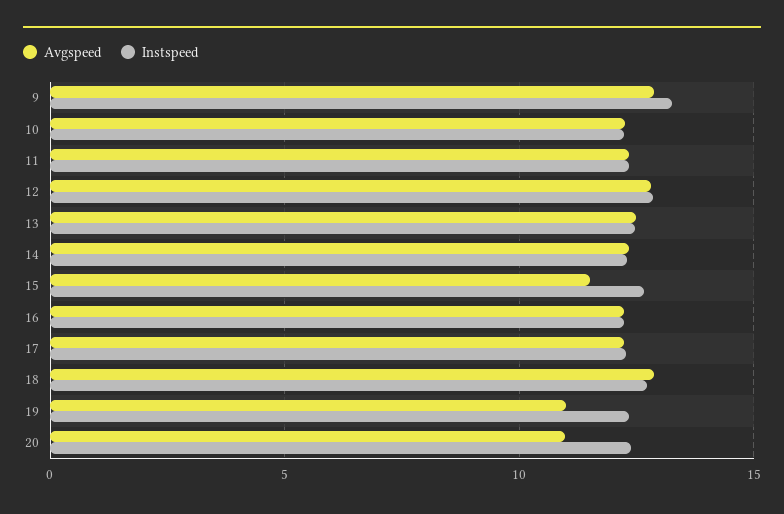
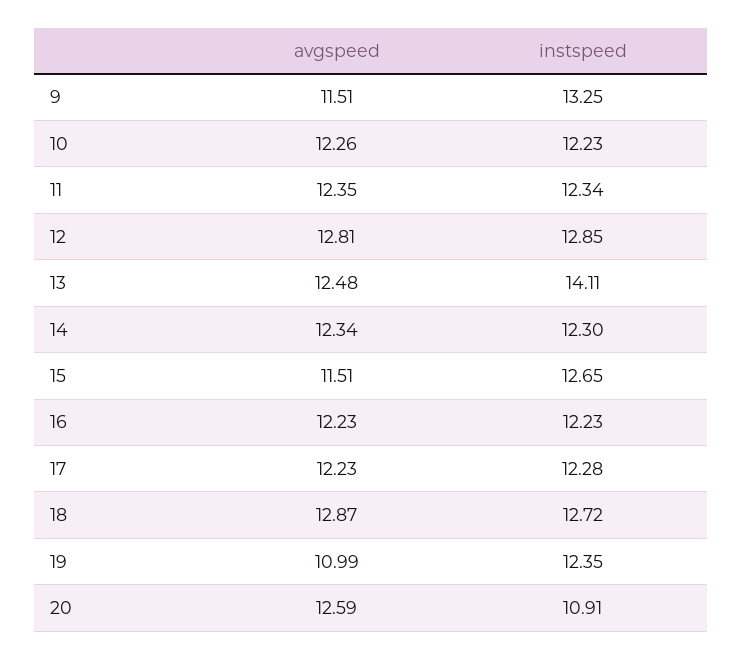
Avgspeed, 9: 13 -> 11.51
Instspeed, 13: 12.5 -> 14.11
Avgspeed, 20: 11 -> 12.59
Instspeed, 20: 12.5 -> 10.91

